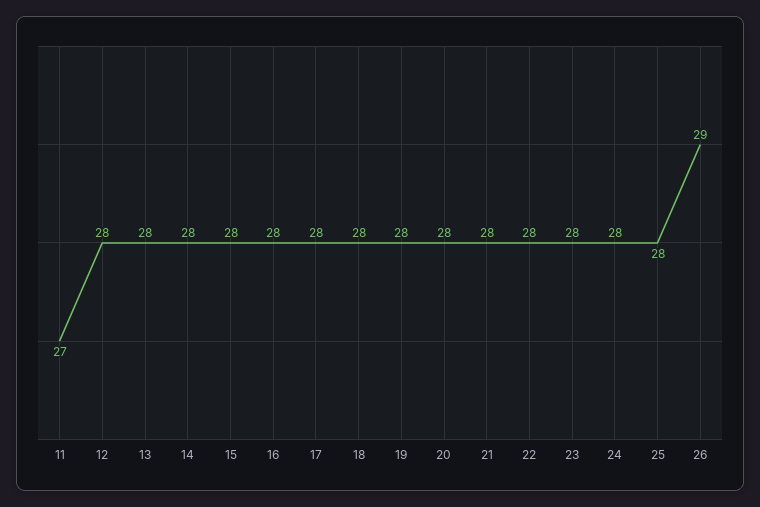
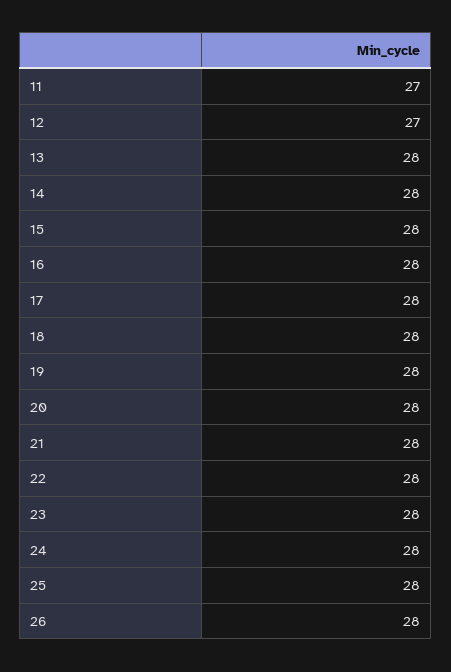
12: 28 -> 27
26: 29 -> 28

